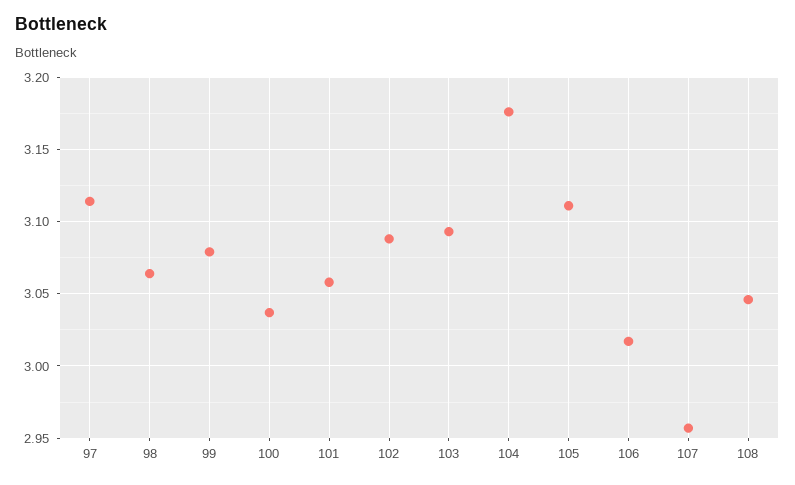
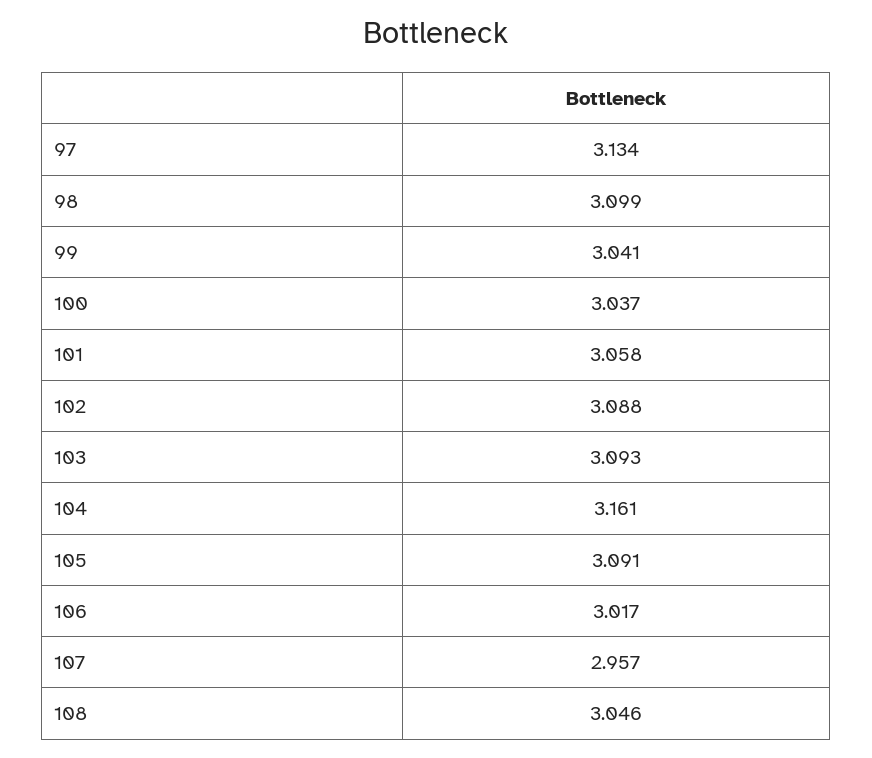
97: 3.115 -> 3.134
98: 3.065 -> 3.099
99: 3.08 -> 3.041
104: 3.175 -> 3.161
105: 3.11 -> 3.091

